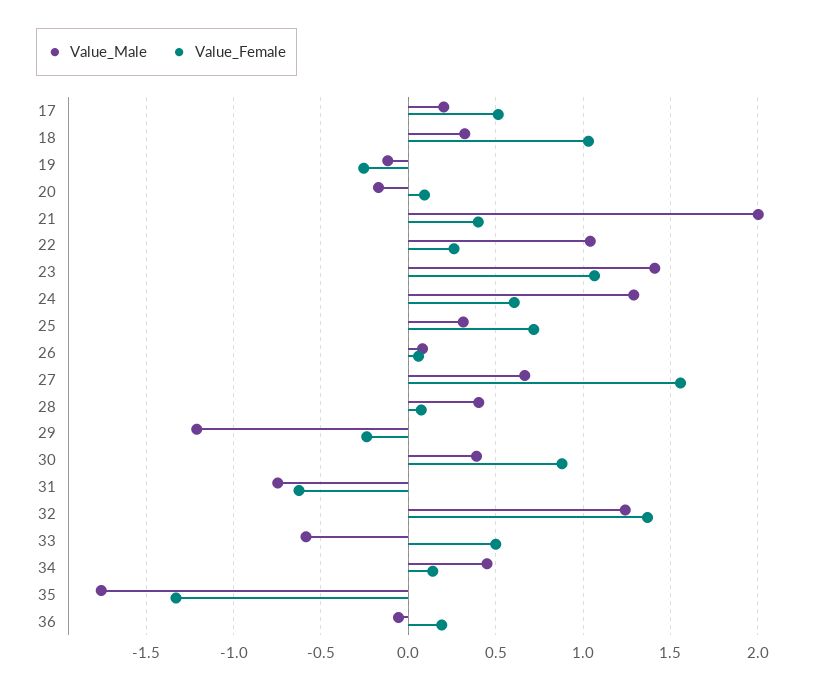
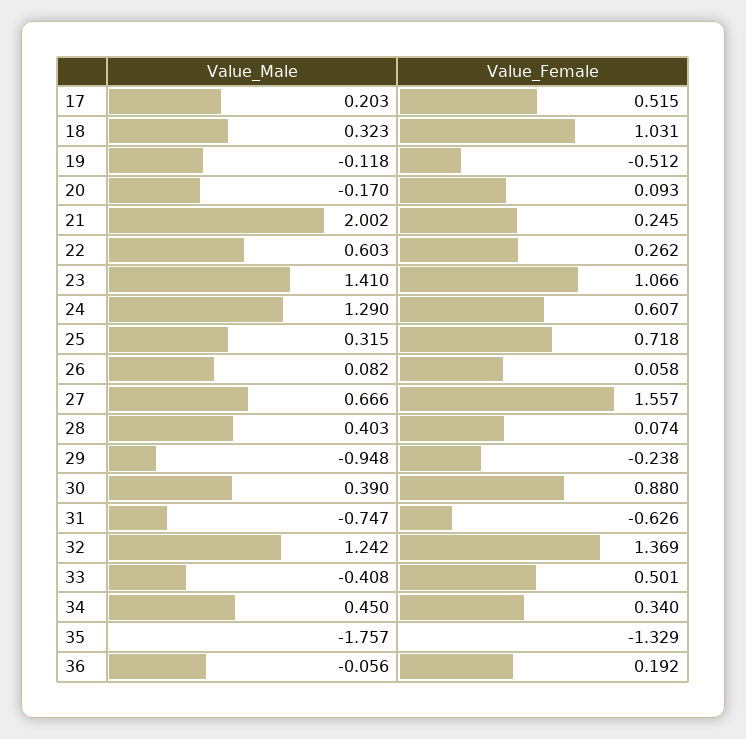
Value_Female, 19: -0.25 -> -0.512
Value_Female, 21: 0.4 -> 0.245
Value_Male, 22: 1.05 -> 0.603
Value_Male, 29: -1.2 -> -0.948
Value_Male, 33: -0.6 -> -0.408
Value_Female, 34: 0.15 -> 0.34

